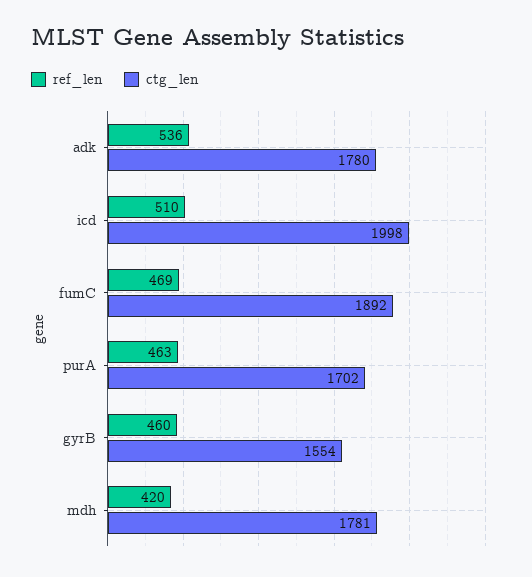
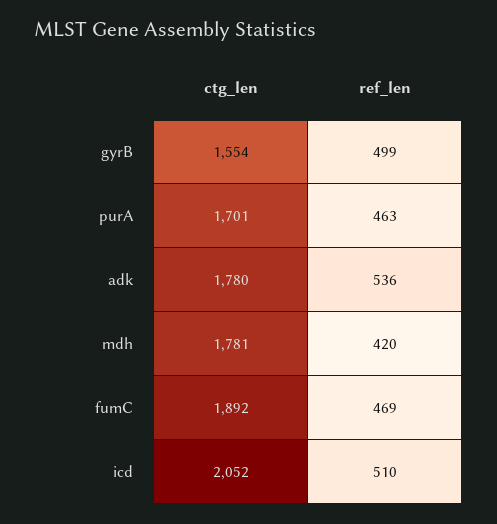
ctg_len, icd: 1998 -> 2052
ctg_len, purA: 1702 -> 1701
ref_len, gyrB: 460 -> 499

